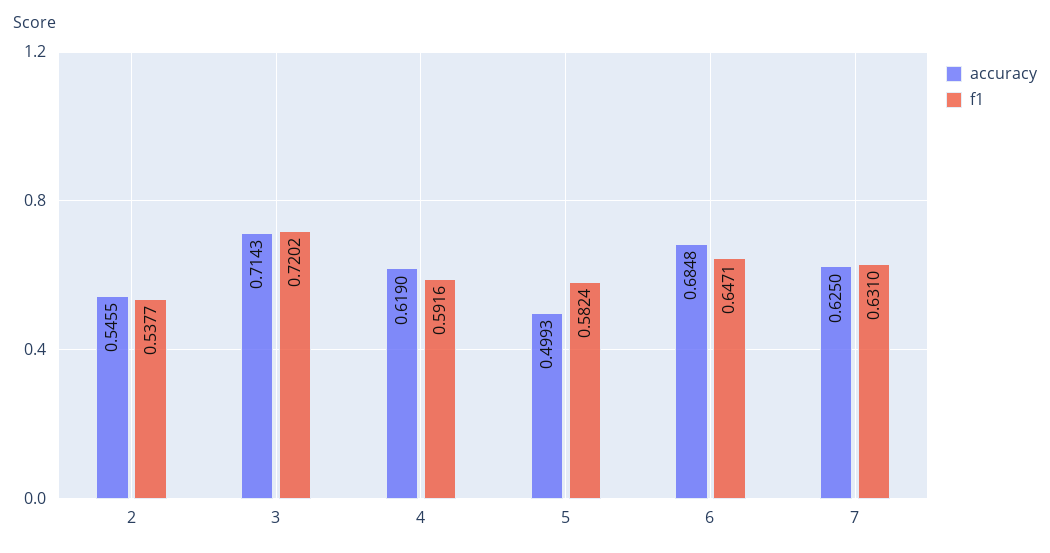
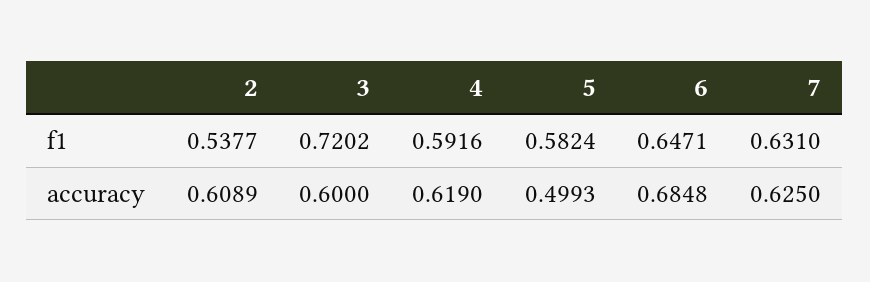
accuracy, 2: 0.5455 -> 0.6089
accuracy, 3: 0.7143 -> 0.6

